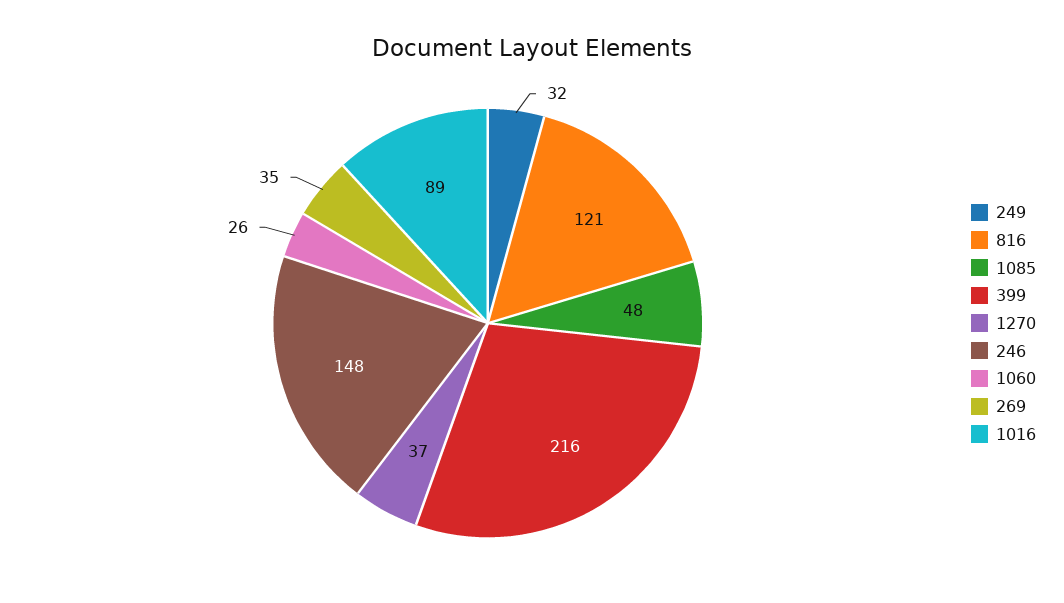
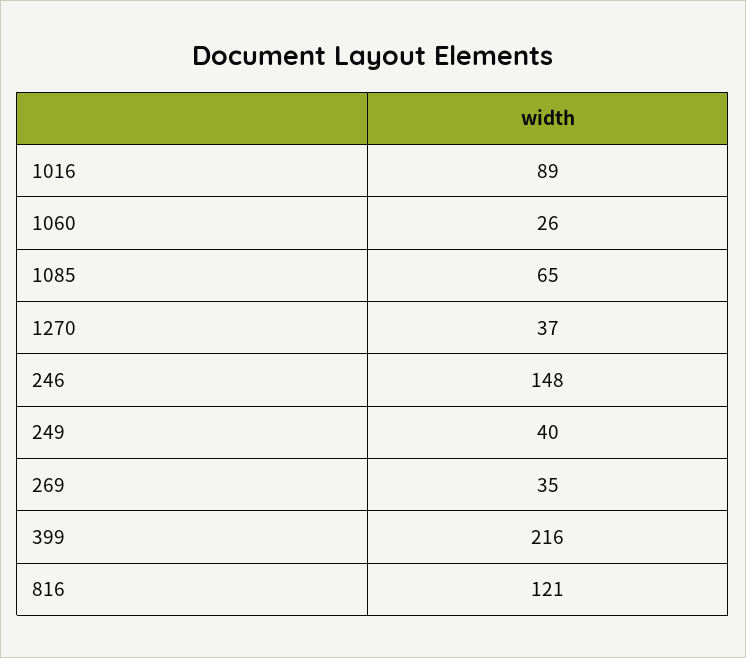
249: 32 -> 40
1085: 48 -> 65

